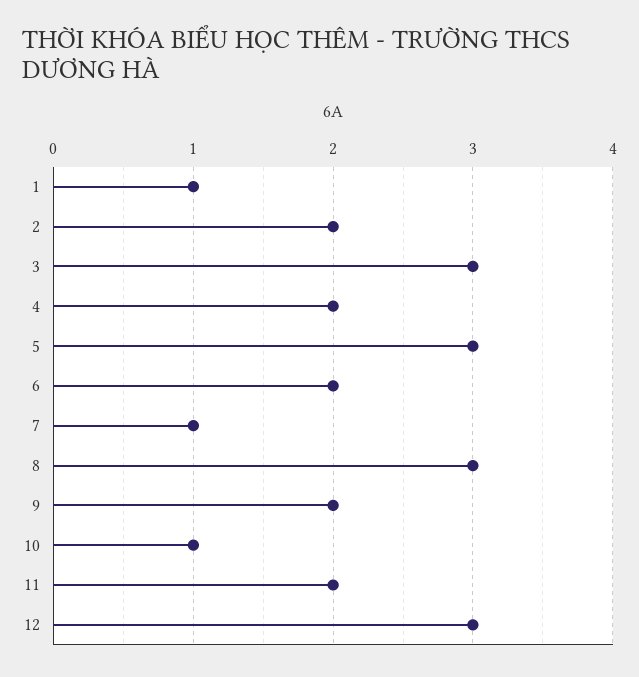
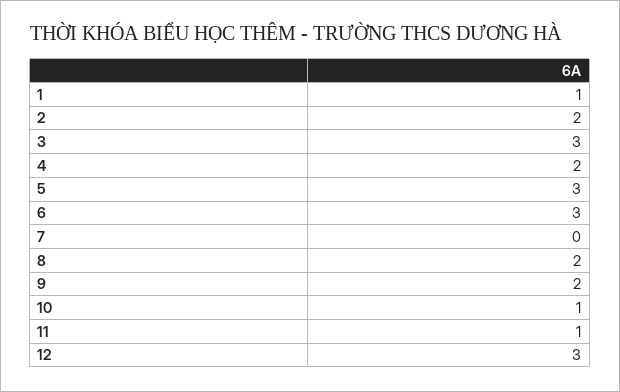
6: 2 -> 3
7: 1 -> 0
8: 3 -> 2
11: 2 -> 1

